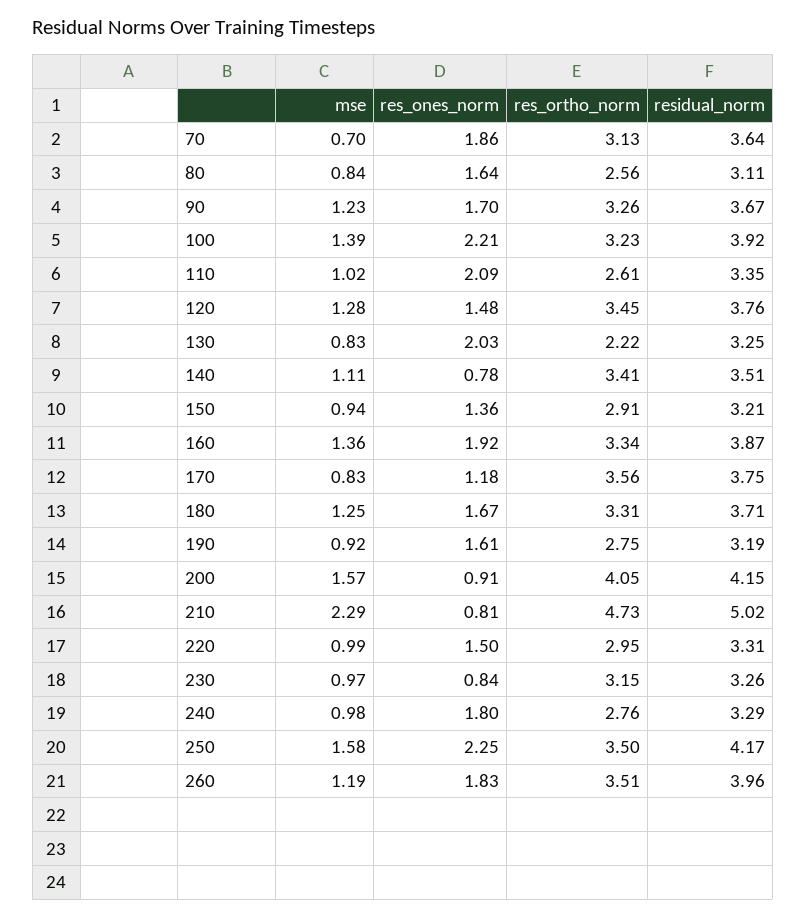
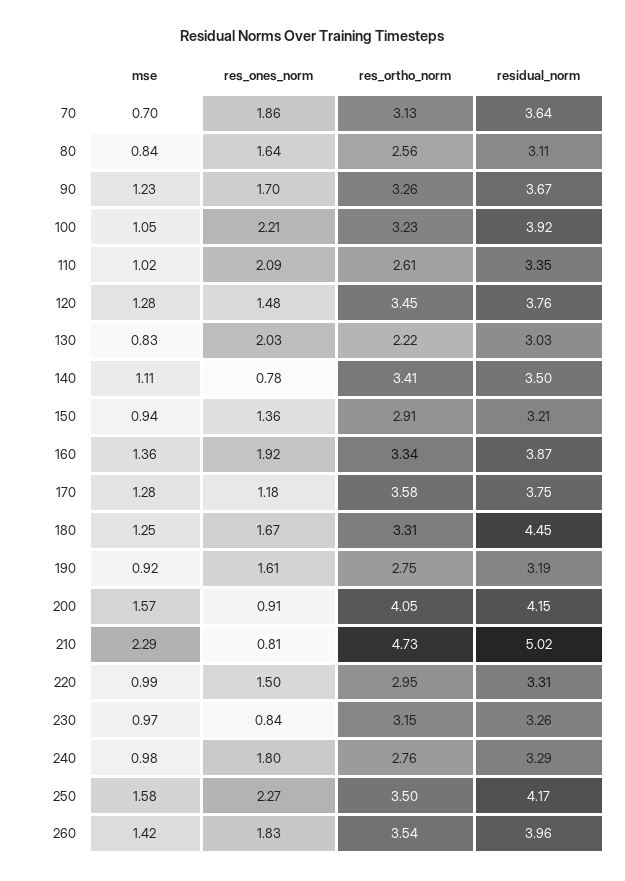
mse, 100: 1.39 -> 1.05
residual_norm, 130: 3.25 -> 3.03
residual_norm, 140: 3.51 -> 3.5
mse, 170: 0.83 -> 1.28
res_ortho_norm, 170: 3.56 -> 3.58
residual_norm, 180: 3.71 -> 4.45
res_ones_norm, 250: 2.25 -> 2.27
mse, 260: 1.19 -> 1.42
res_ortho_norm, 260: 3.51 -> 3.54

